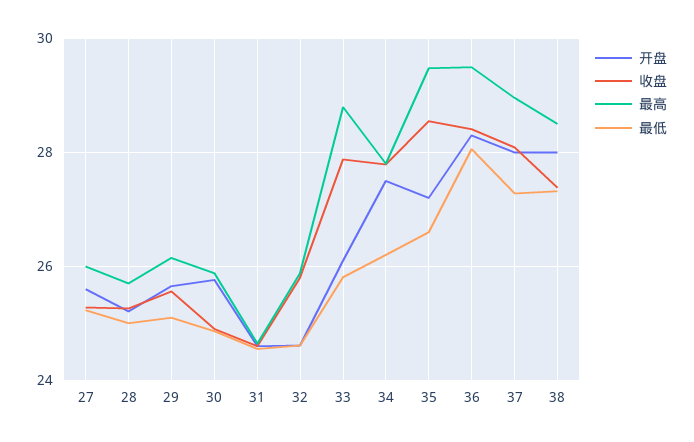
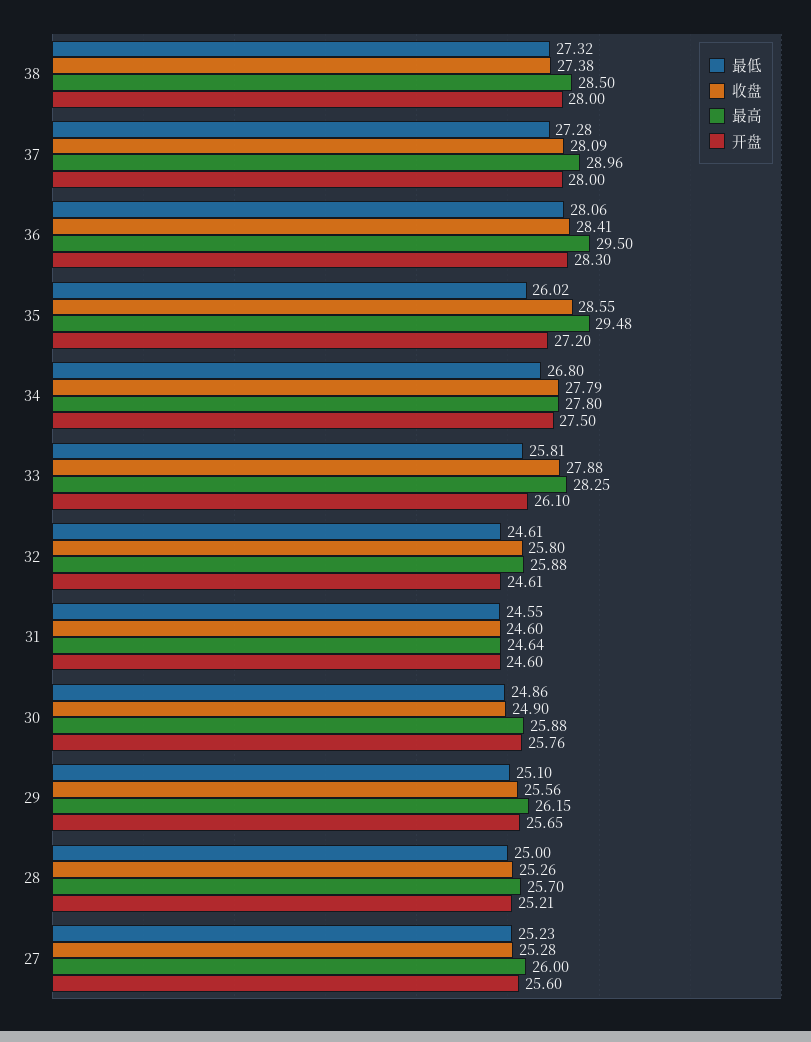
最高, 33: 28.8 -> 28.25
最低, 34: 26.2 -> 26.8
最低, 35: 26.6 -> 26.02

